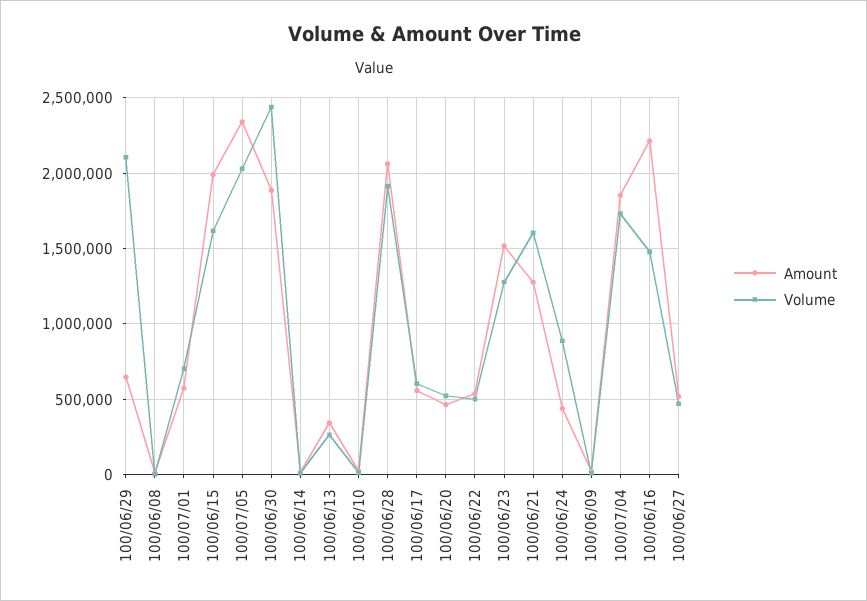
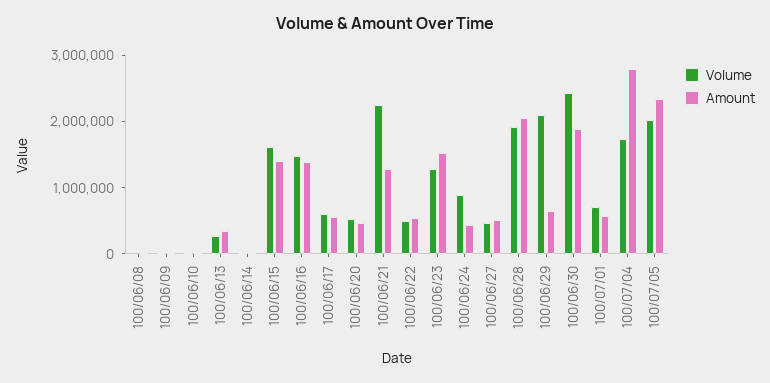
Amount, 100/06/15: 2000000 -> 1400000
Volume, 100/06/21: 1600000 -> 2200000
Amount, 100/07/04: 1850000 -> 2800000
Amount, 100/06/16: 2200000 -> 1400000

